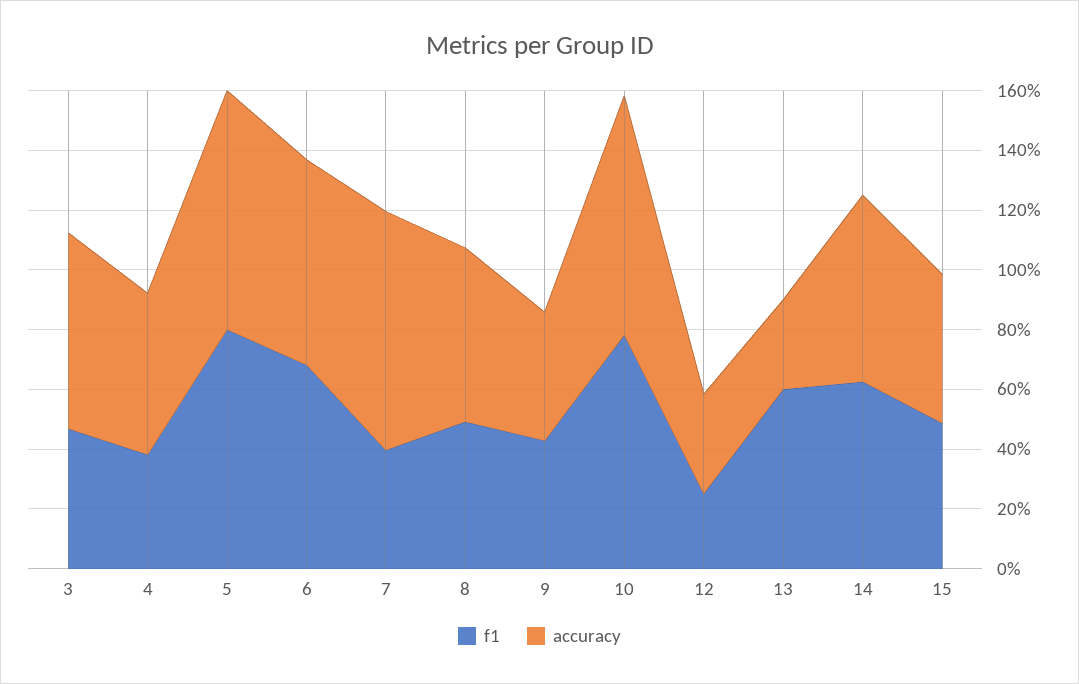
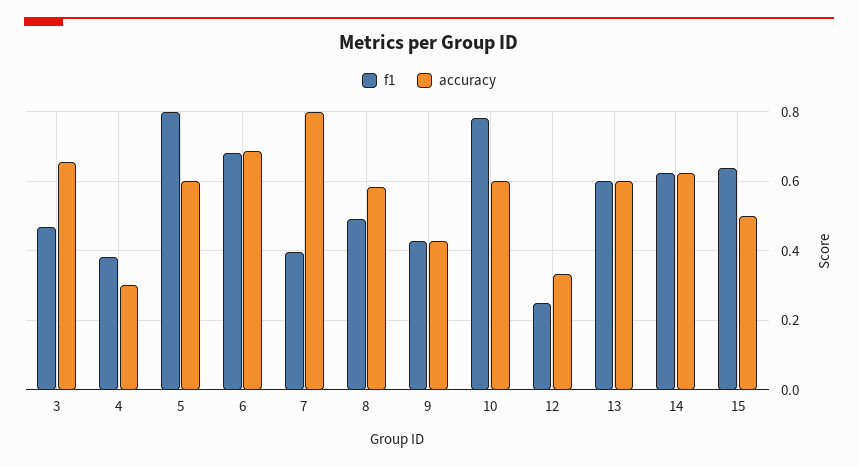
accuracy, 4: 0.55 -> 0.3
accuracy, 5: 0.8 -> 0.6
accuracy, 10: 0.8 -> 0.6
accuracy, 13: 0.3 -> 0.6
f1, 15: 0.5 -> 0.64

